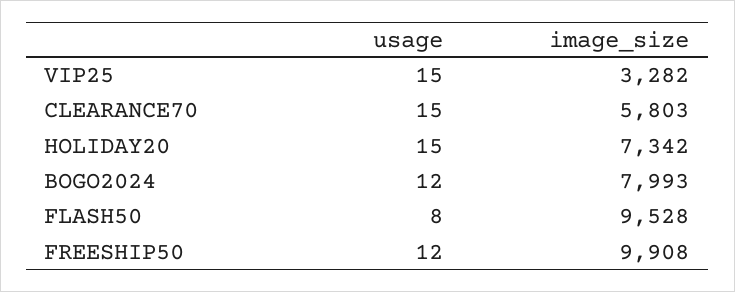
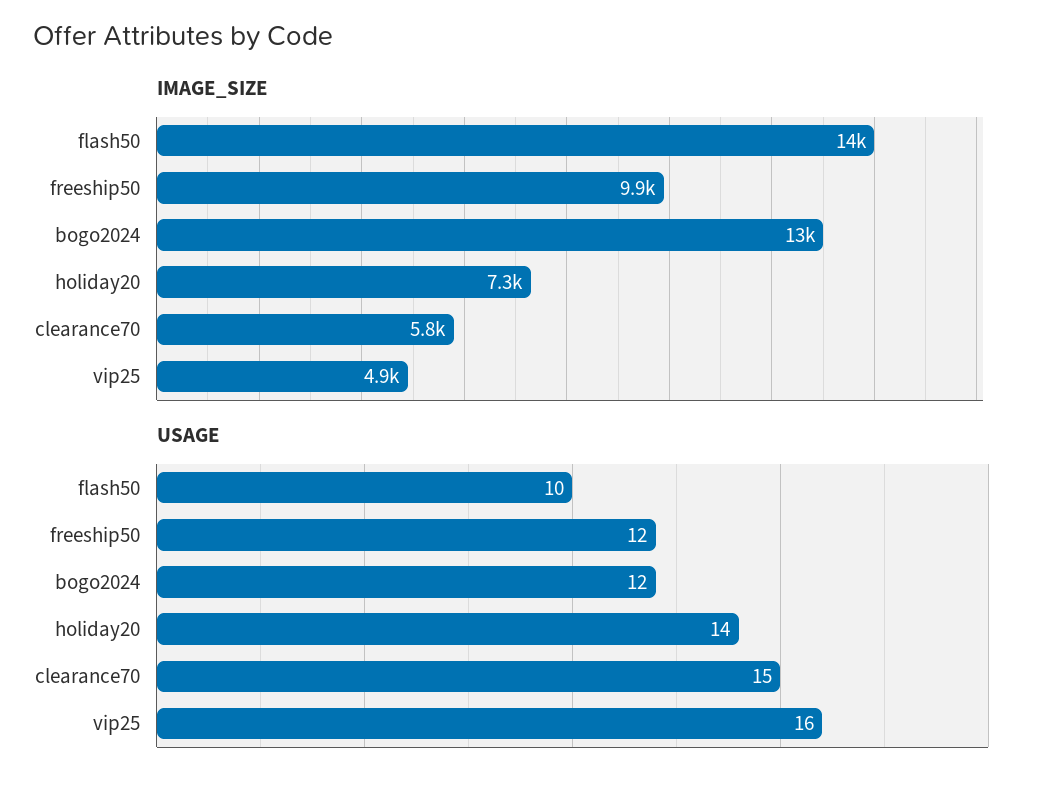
usage, VIP25: 15 -> 16
image_size, VIP25: 3282 -> 4900
usage, HOLIDAY20: 15 -> 14
image_size, BOGO2024: 7993 -> 13000
usage, FLASH50: 8 -> 10
image_size, FLASH50: 9528 -> 14000

